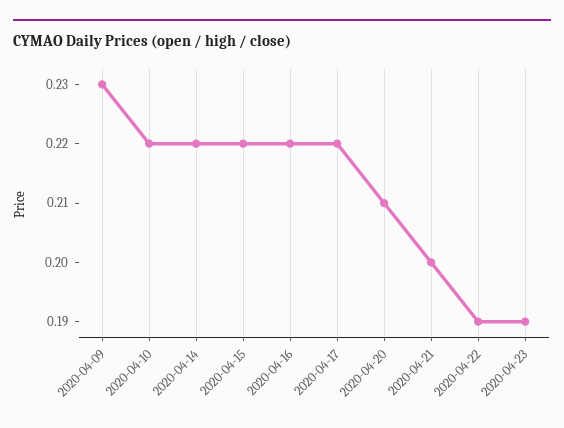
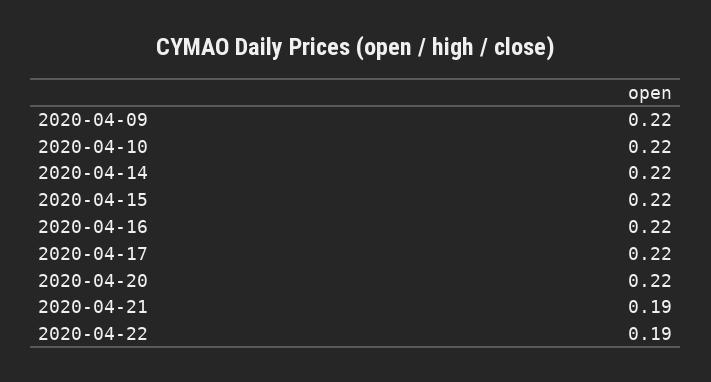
2020-04-09: 0.23 -> 0.22
2020-04-20: 0.21 -> 0.22
2020-04-21: 0.2 -> 0.19
2020-04-23: 0.19 -> none

